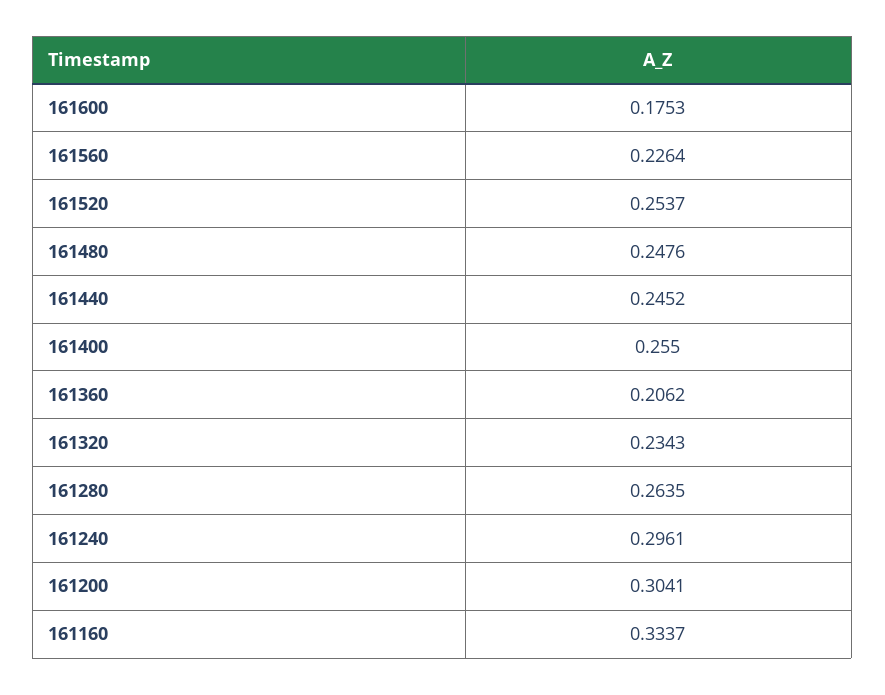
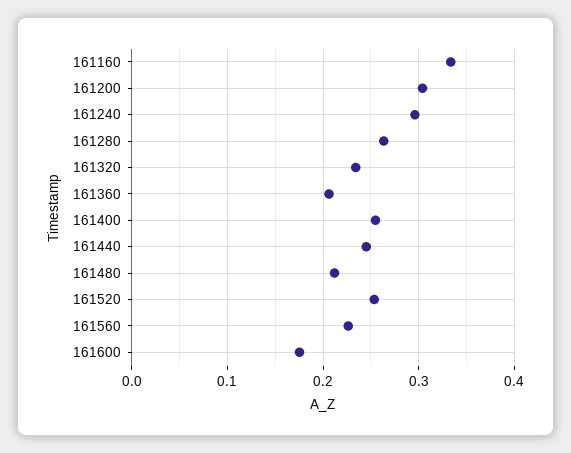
161480: 0.2476 -> 0.21

